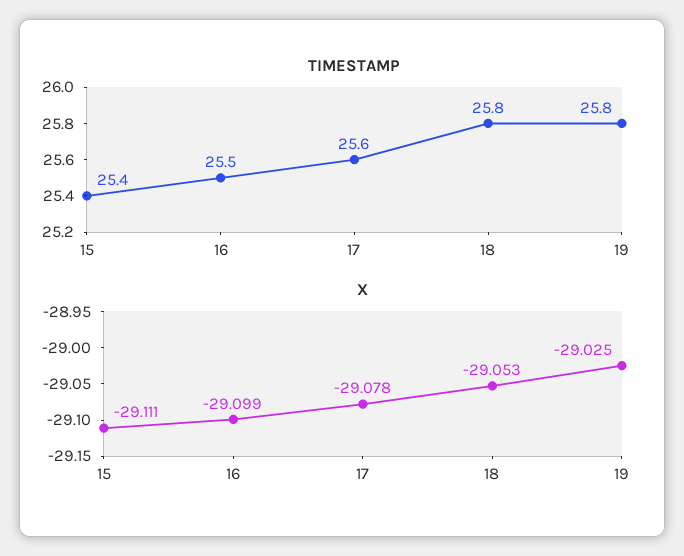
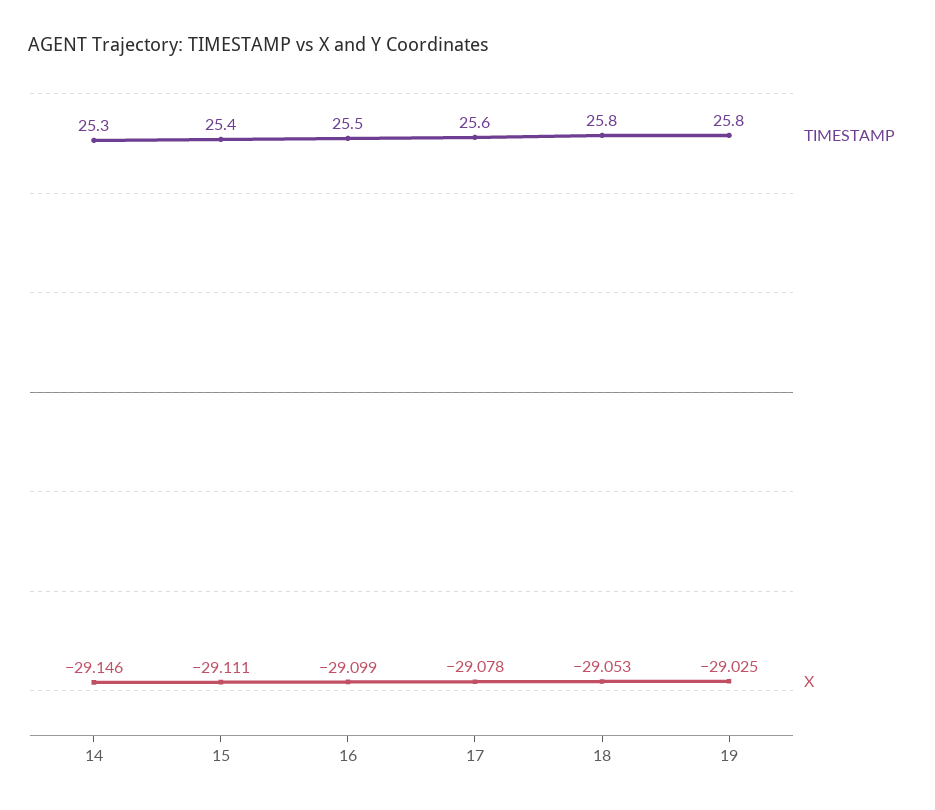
TIMESTAMP, 14: none -> 25.3
X, 14: none -> -29.146

